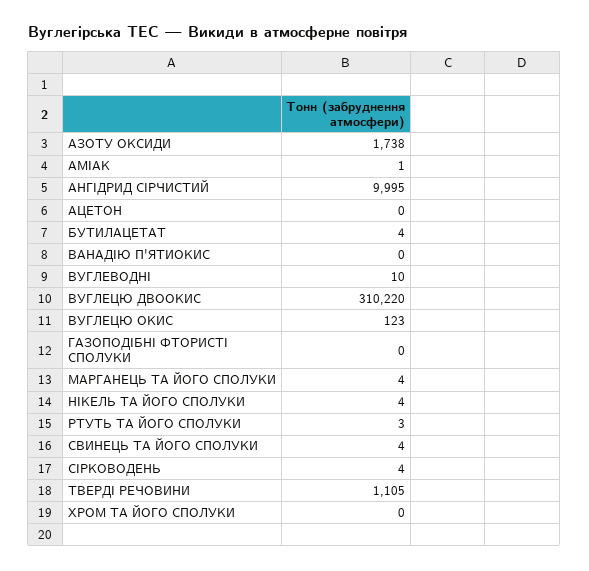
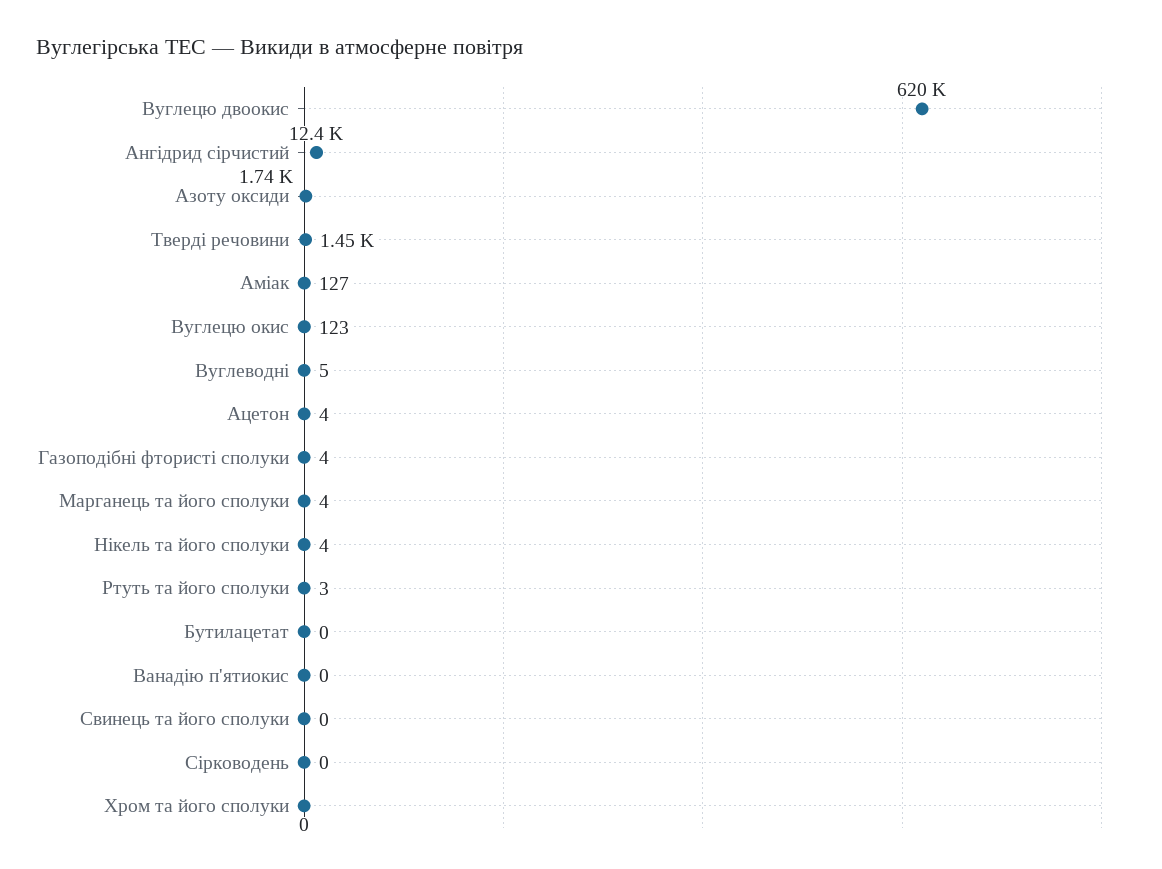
АМІАК: 1 -> 127
АНГІДРИД СІРЧИСТИЙ: 9995 -> 12400
АЦЕТОН: 0 -> 4
БУТИЛАЦЕТАТ: 4 -> 0
ВУГЛЕВОДНІ: 10 -> 5
ВУГЛЕЦЮ ДВООКИС: 310220 -> 620000
ГАЗОПОДІБНІ ФТОРИСТІ СПОЛУКИ: 0 -> 4
СВИНЕЦЬ ТА ЙОГО СПОЛУКИ: 4 -> 0
СІРКОВОДЕНЬ: 4 -> 0
ТВЕРДІ РЕЧОВИНИ: 1105 -> 1450

